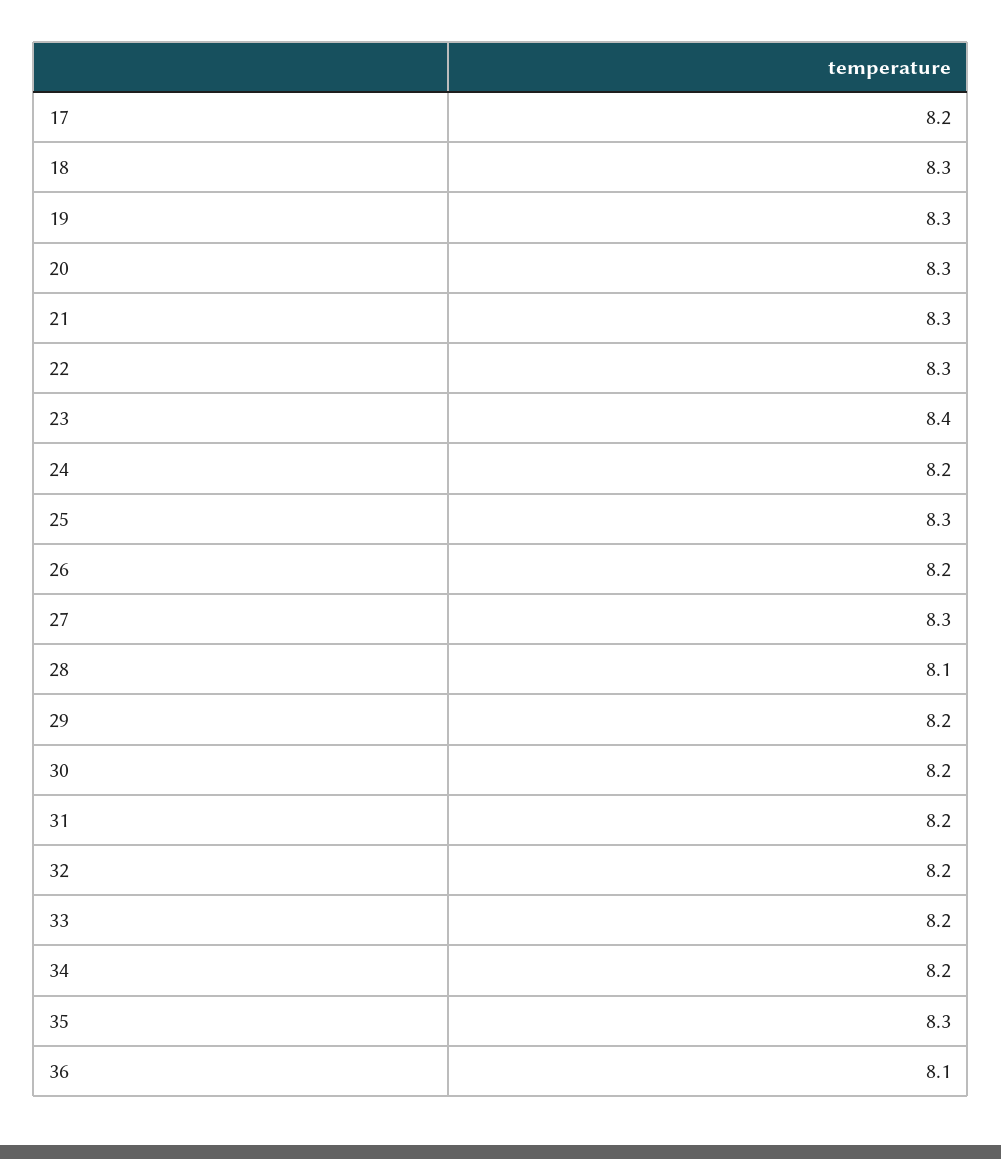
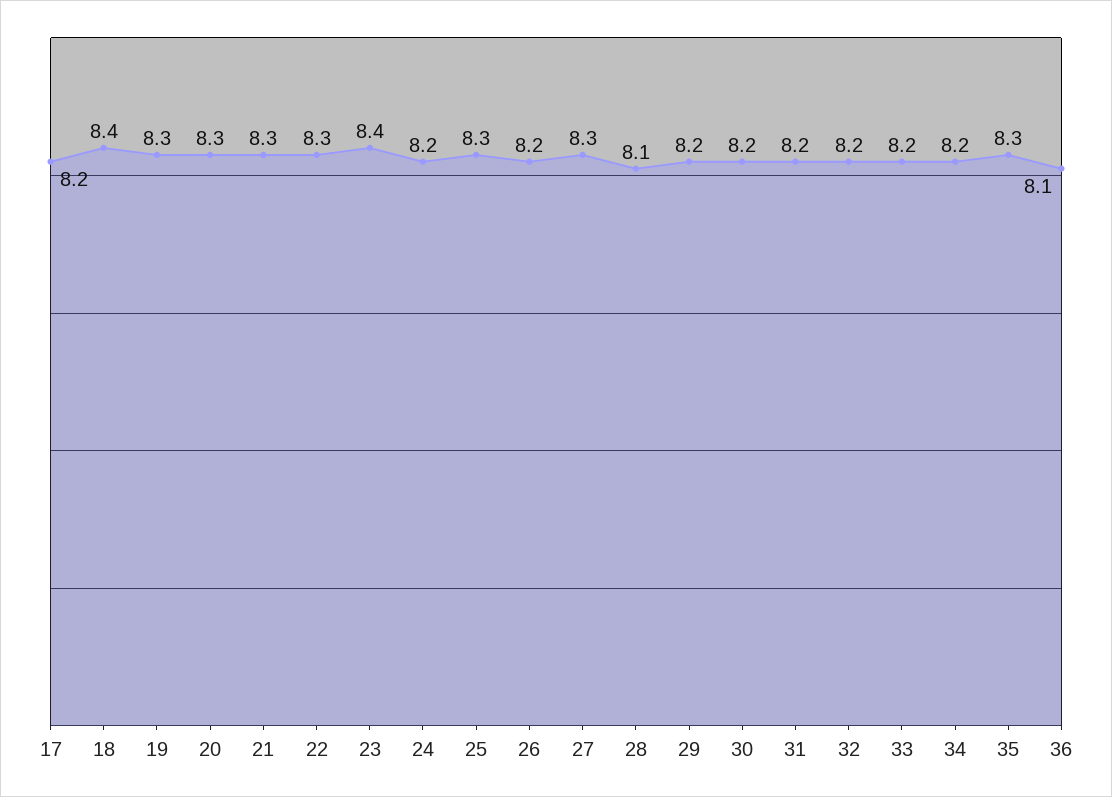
18: 8.3 -> 8.4

